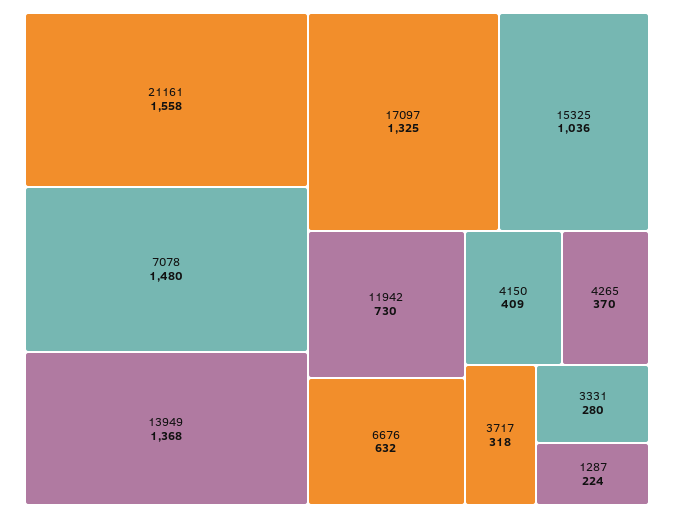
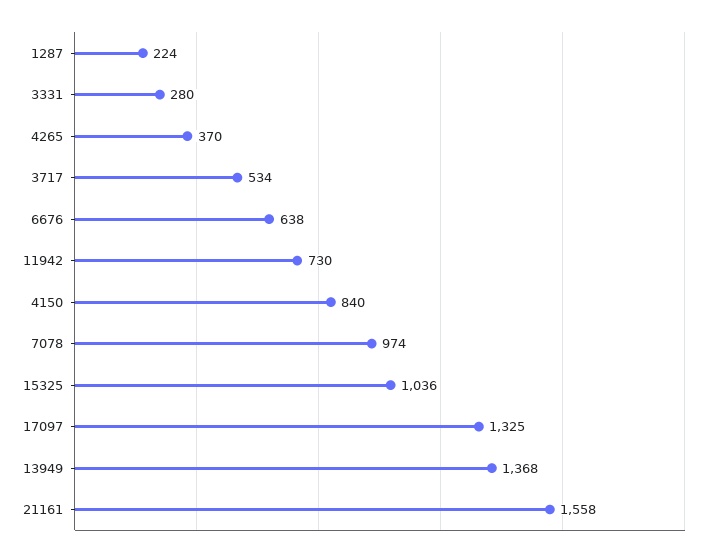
7078: 1480 -> 974
6676: 632 -> 638
4150: 409 -> 840
3717: 318 -> 534

